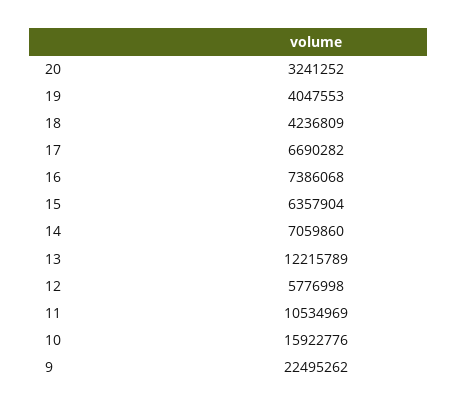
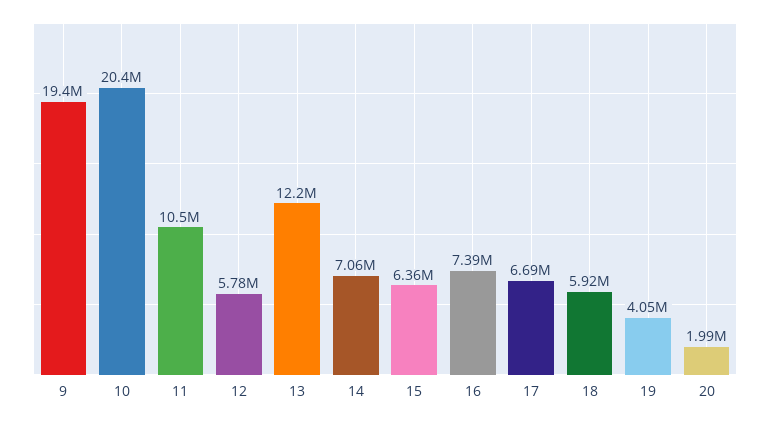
20: 3241252 -> 1990000
18: 4236809 -> 5920000
10: 15922776 -> 20400000
9: 22495262 -> 19400000

